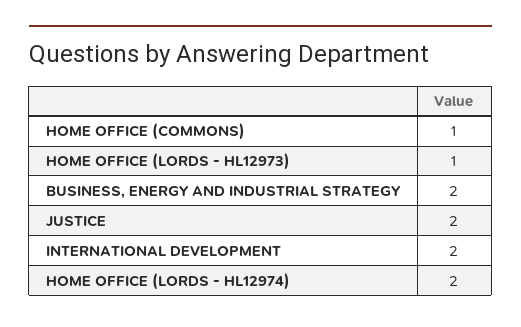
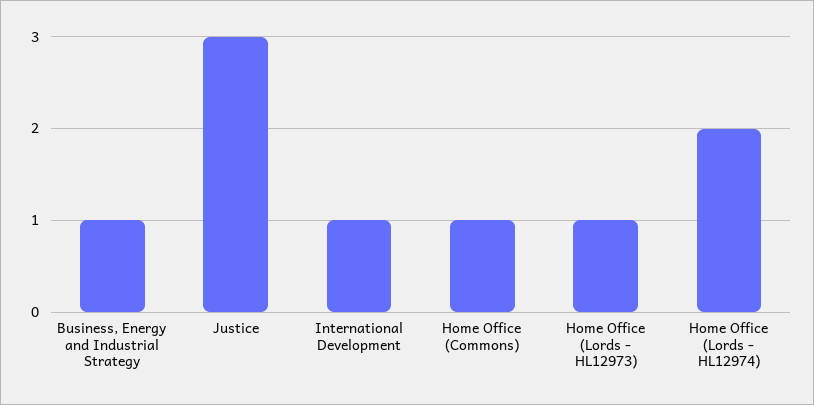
BUSINESS, ENERGY AND INDUSTRIAL STRATEGY: 2 -> 1
JUSTICE: 2 -> 3
INTERNATIONAL DEVELOPMENT: 2 -> 1

